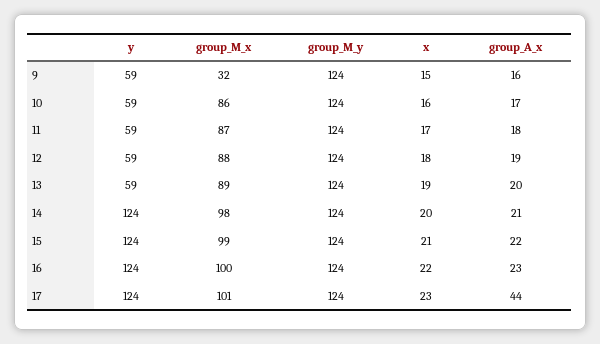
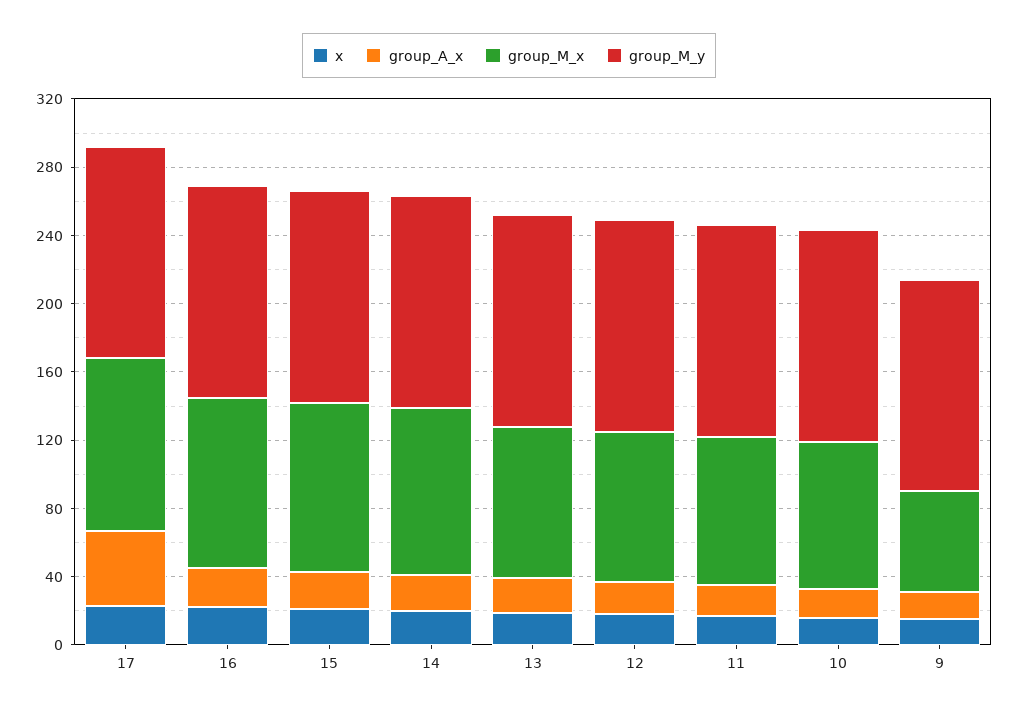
y, 9: 59 -> none
group_M_x, 9: 32 -> 60
y, 10: 59 -> none
y, 11: 59 -> none
y, 12: 59 -> none
y, 13: 59 -> none
y, 14: 124 -> none
y, 15: 124 -> none
y, 16: 124 -> none
y, 17: 124 -> none

